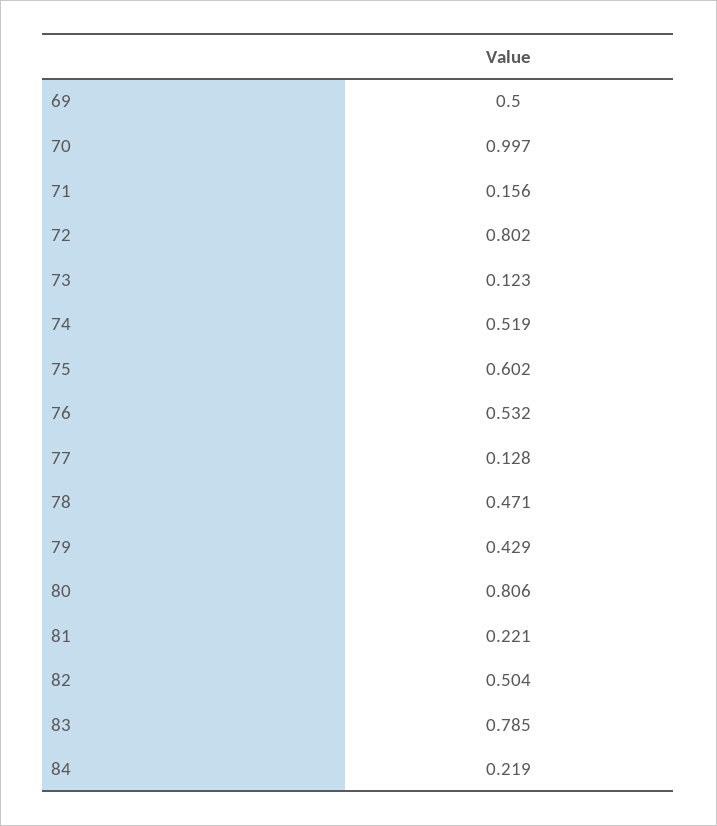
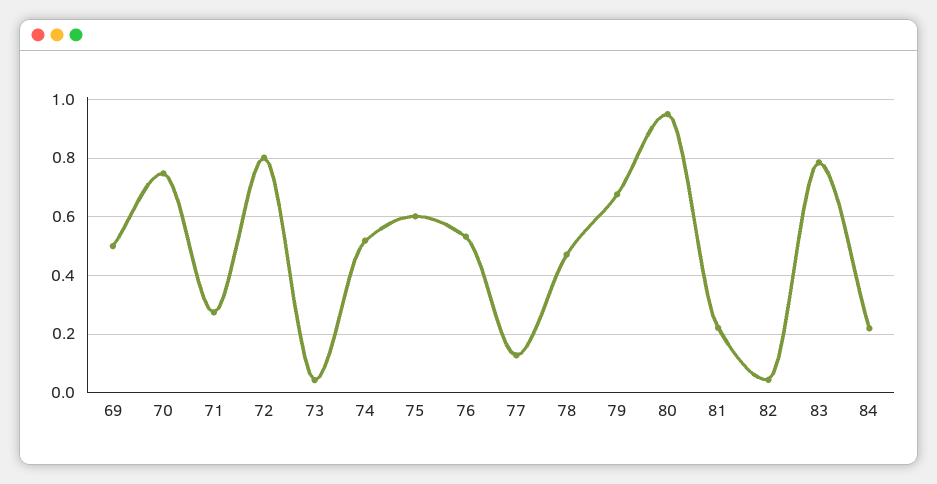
70: 0.997 -> 0.75
71: 0.156 -> 0.275
73: 0.123 -> 0.05
79: 0.429 -> 0.675
80: 0.806 -> 0.95
82: 0.504 -> 0.05

